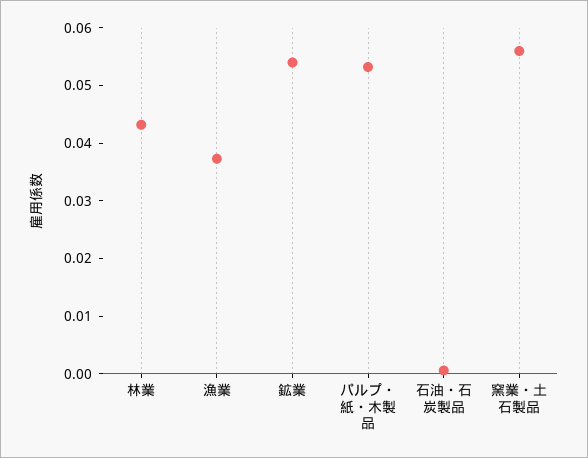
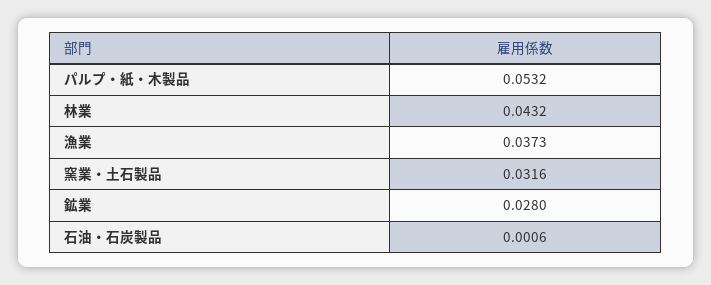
鉱業: 0.054 -> 0.028
窯業・土石製品: 0.056 -> 0.0316

